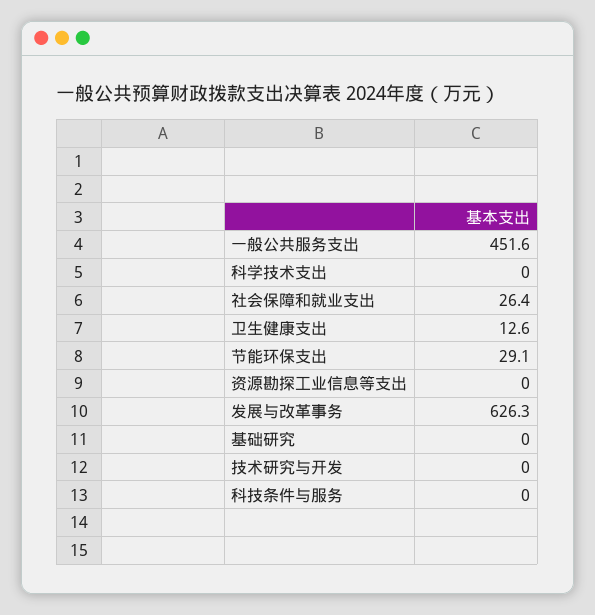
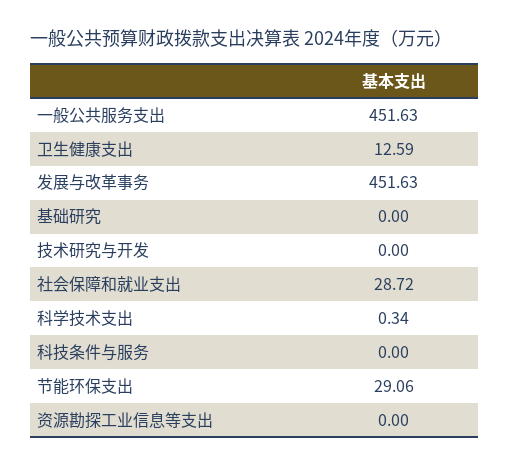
科学技术支出: 0 -> 0.34
社会保障和就业支出: 26.4 -> 28.72
发展与改革事务: 626.3 -> 451.63

